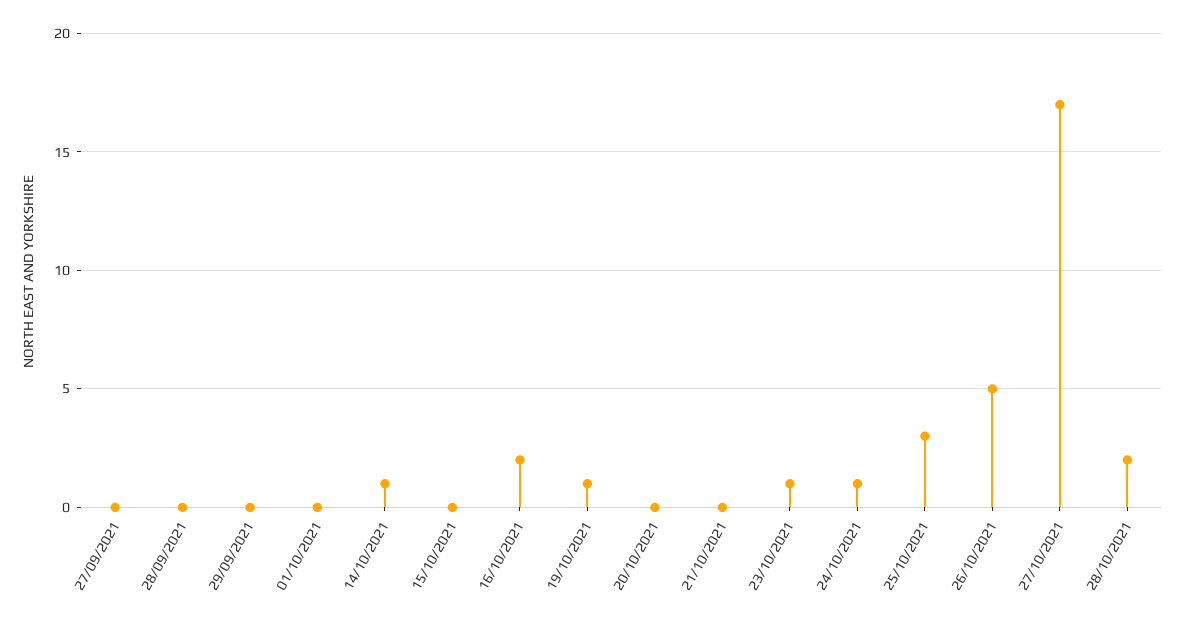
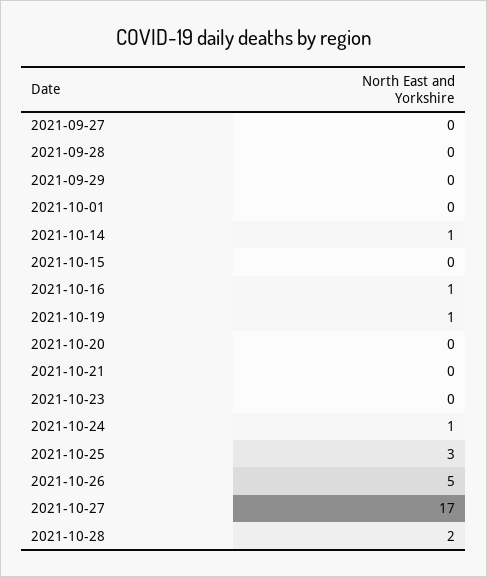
16/10/2021: 2 -> 1
23/10/2021: 1 -> 0

